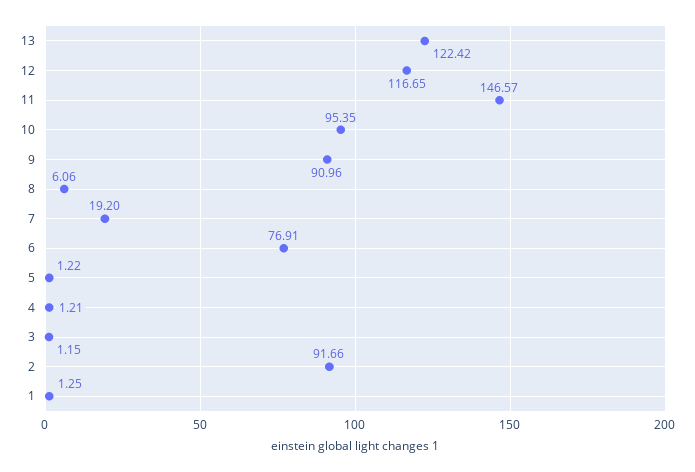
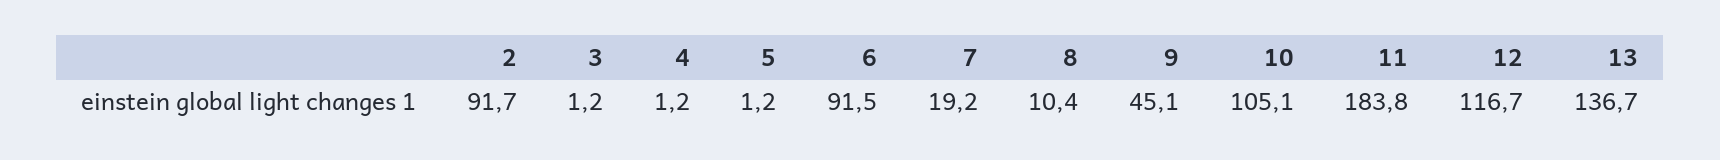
13: 122.42 -> 136.7
11: 146.57 -> 183.8
10: 95.35 -> 105.1
9: 90.96 -> 45.1
8: 6.06 -> 10.4
6: 76.91 -> 91.5
1: 1.25 -> none

